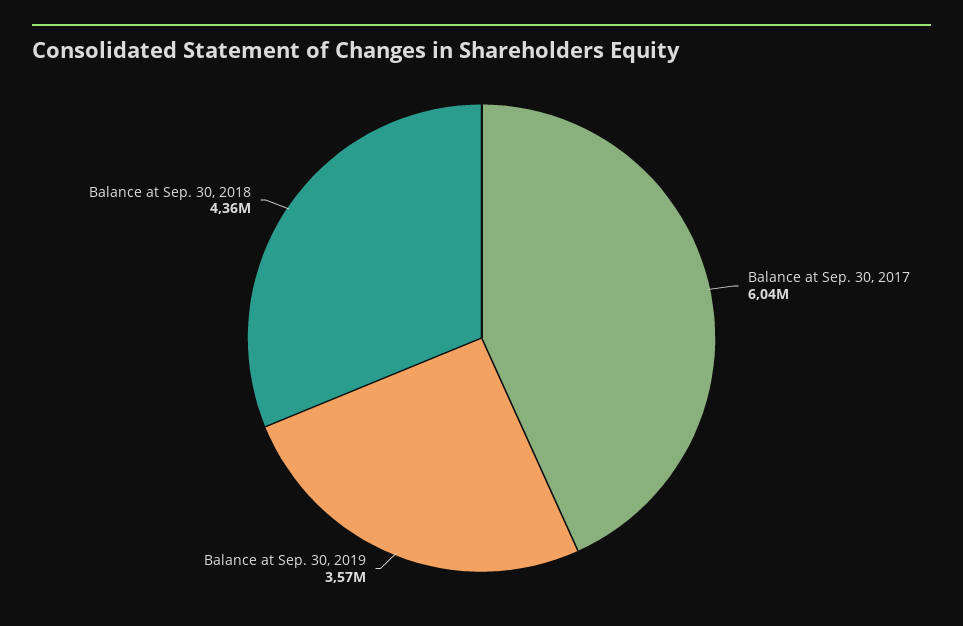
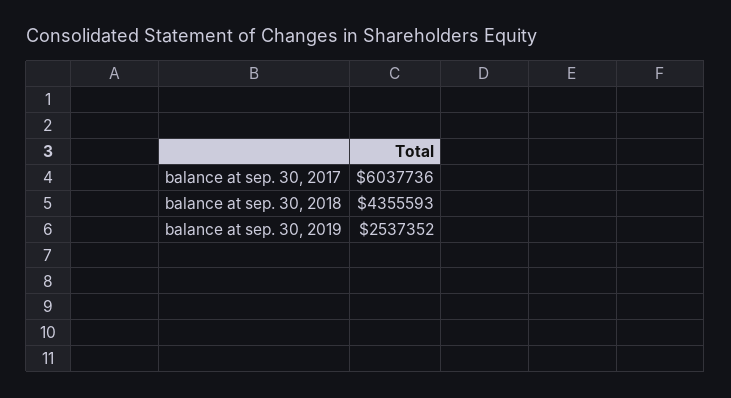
Balance at Sep. 30, 2019: 3570000 -> 2537352

